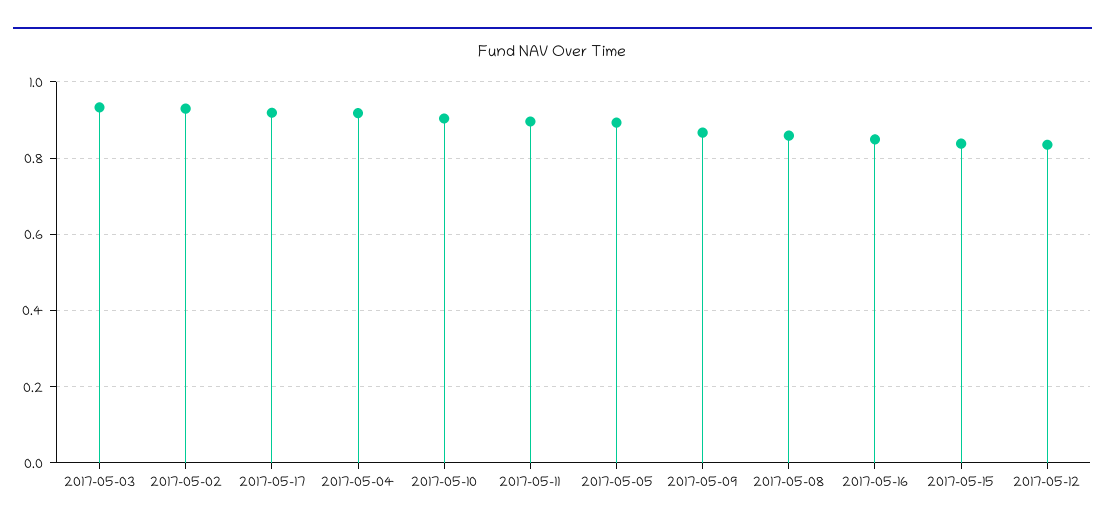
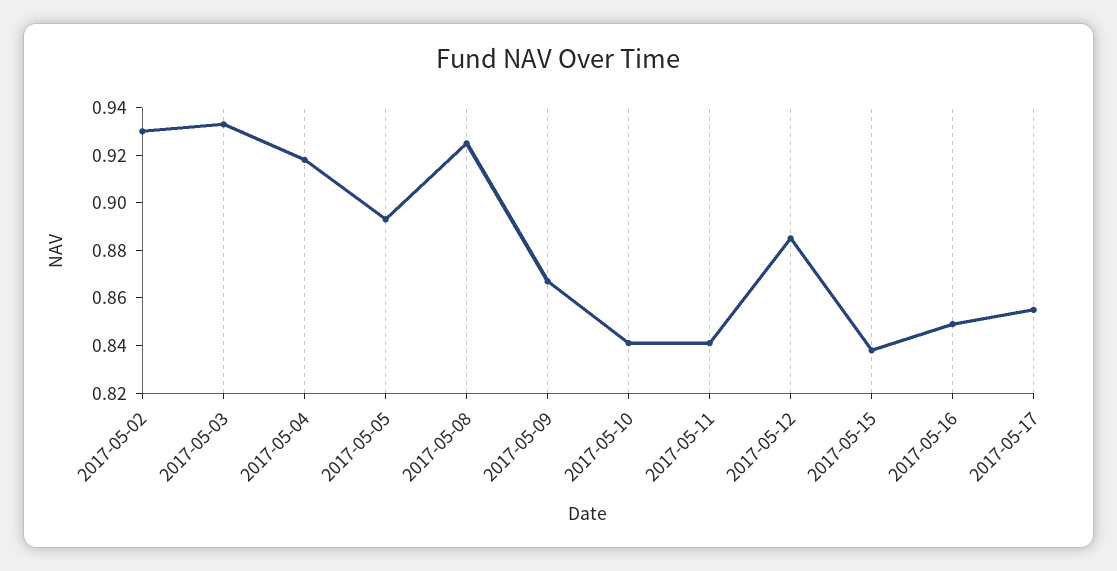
2017-05-17: 0.92 -> 0.855
2017-05-10: 0.9 -> 0.84
2017-05-11: 0.9 -> 0.84
2017-05-08: 0.86 -> 0.925
2017-05-12: 0.84 -> 0.885

